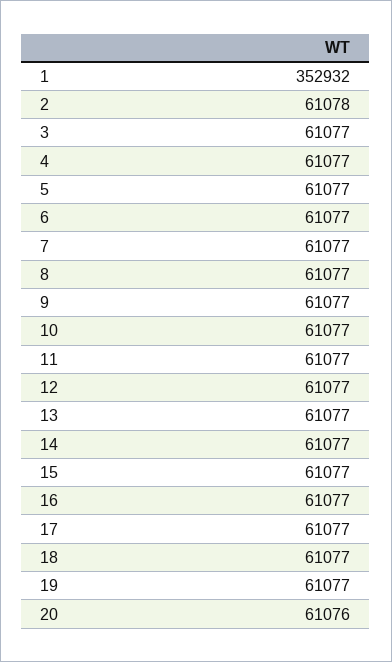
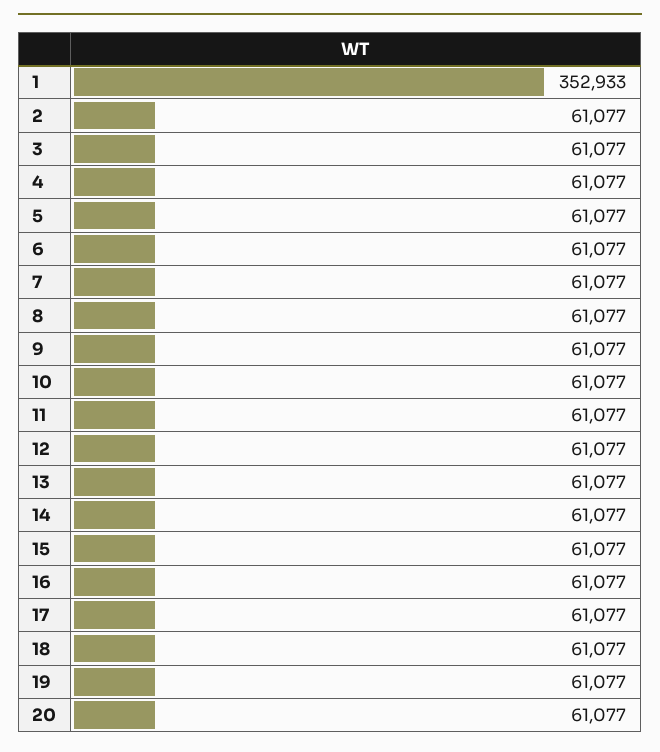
1: 352932 -> 352933
2: 61078 -> 61077
20: 61076 -> 61077

